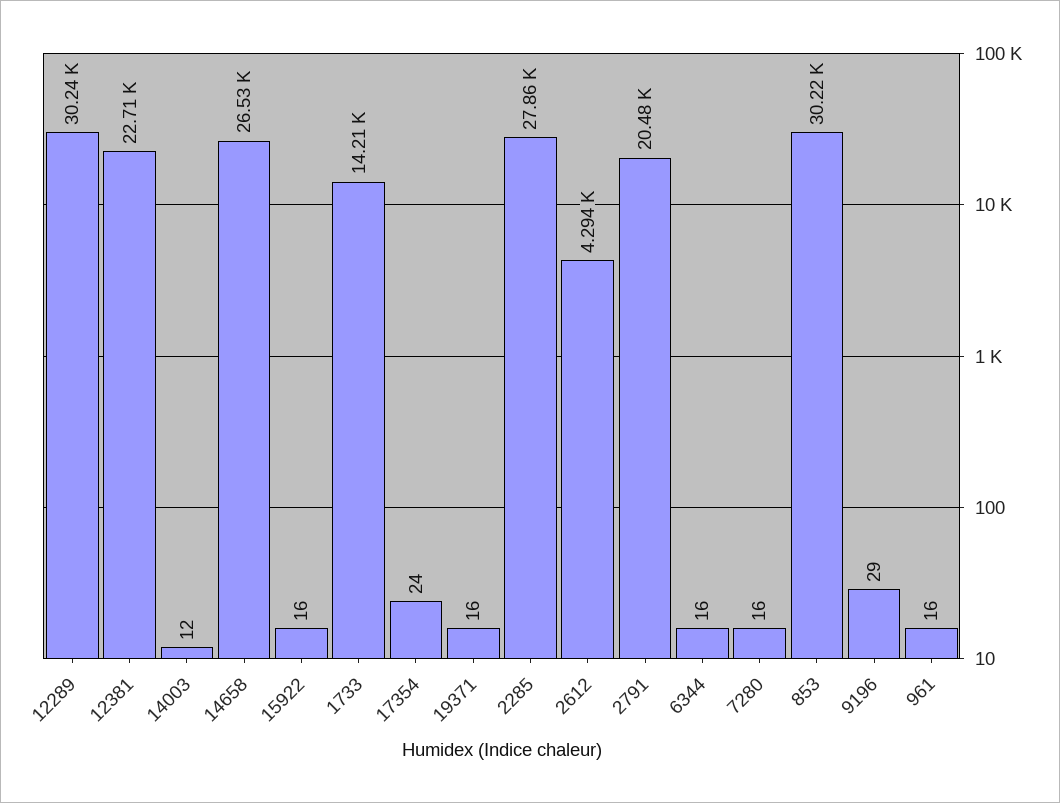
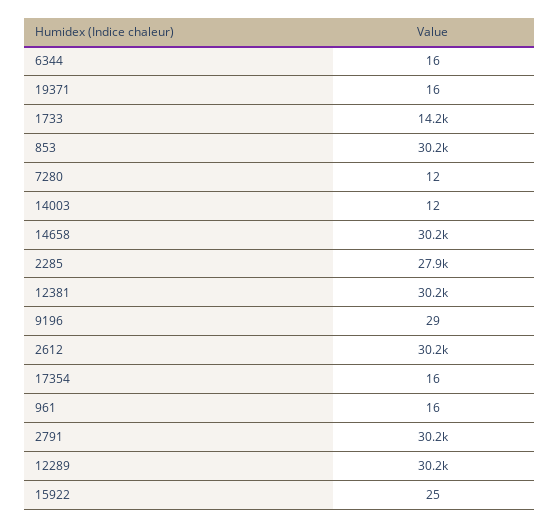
12381: 22710 -> 30200
14658: 26530 -> 30200
15922: 16 -> 25
17354: 24 -> 16
2612: 4294 -> 30200
2791: 20480 -> 30200
7280: 16 -> 12

